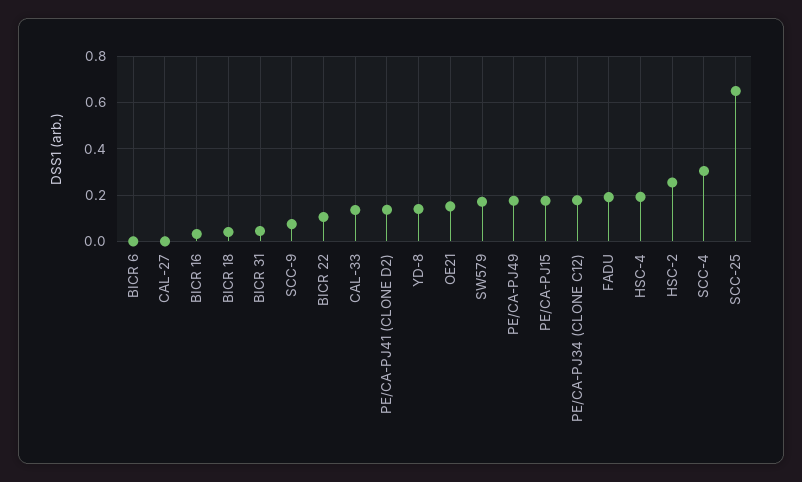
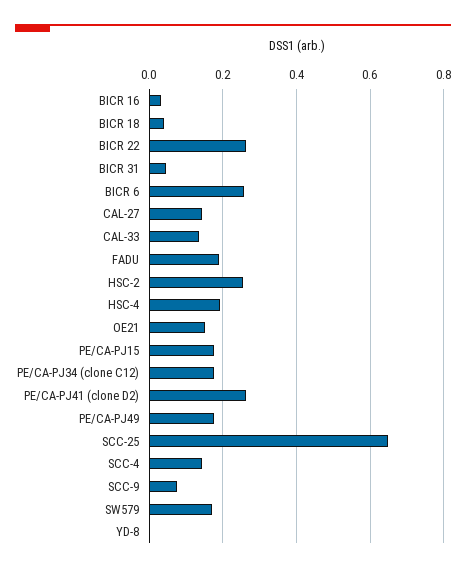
BICR 6: 0 -> 0.26
CAL-27: 0 -> 0.14
BICR 22: 0.1 -> 0.26
PE/CA-PJ41 (CLONE D2): 0.15 -> 0.26
YD-8: 0.15 -> 0
SCC-4: 0.3 -> 0.14

